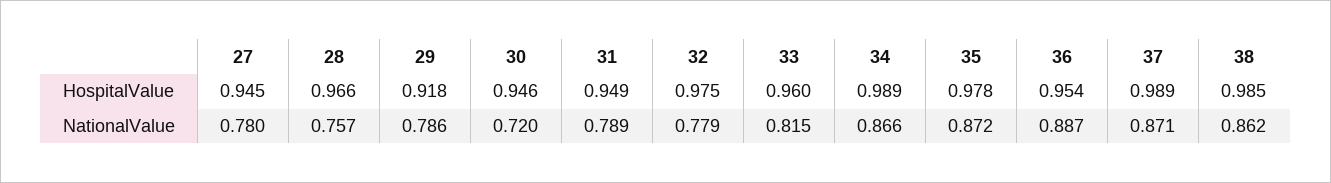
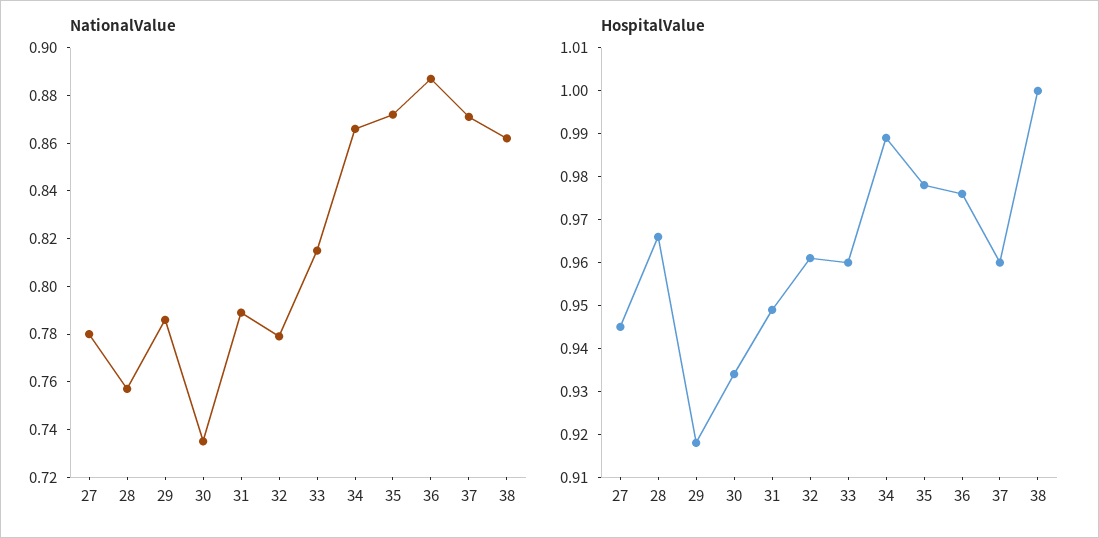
HospitalValue, 30: 0.946 -> 0.935
HospitalValue, 32: 0.975 -> 0.96
HospitalValue, 36: 0.954 -> 0.975
HospitalValue, 37: 0.989 -> 0.96
HospitalValue, 38: 0.985 -> 1
NationalValue, 30: 0.72 -> 0.735

